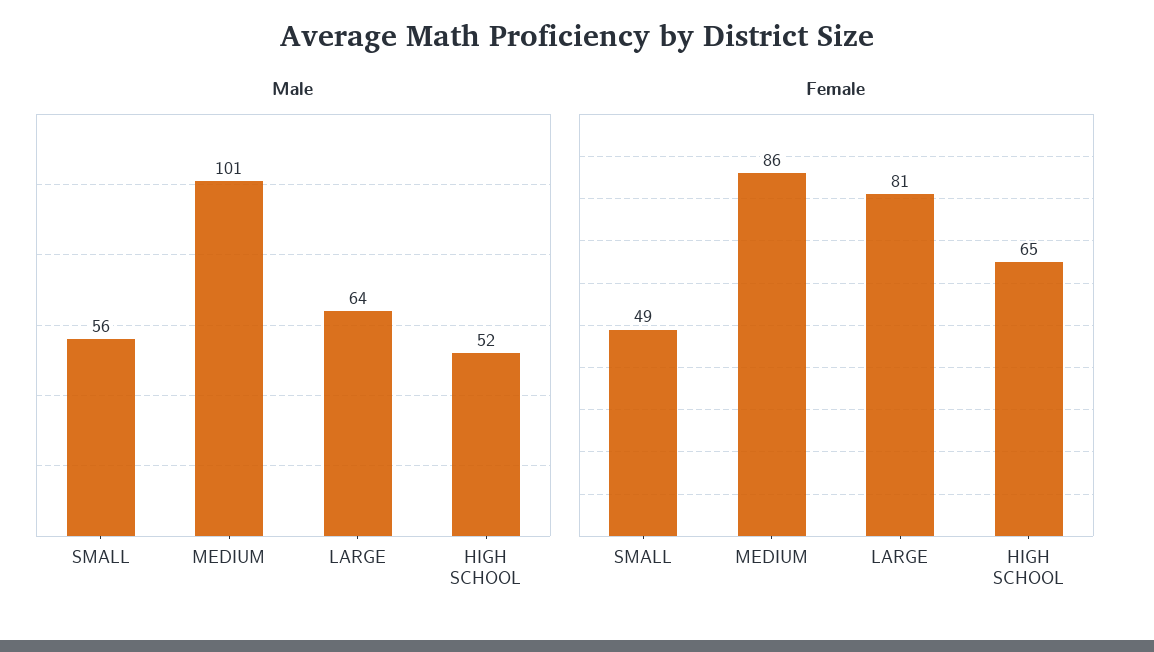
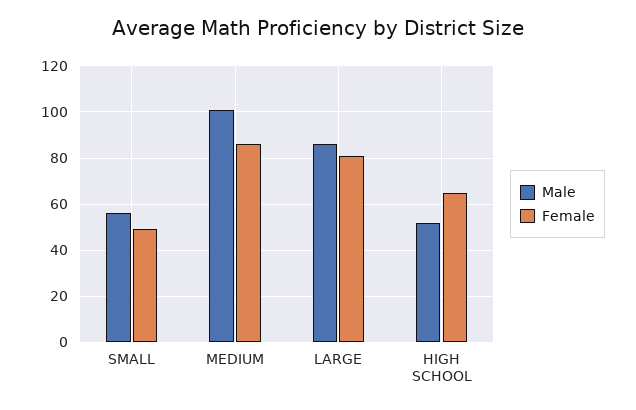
Male, LARGE: 64 -> 85

